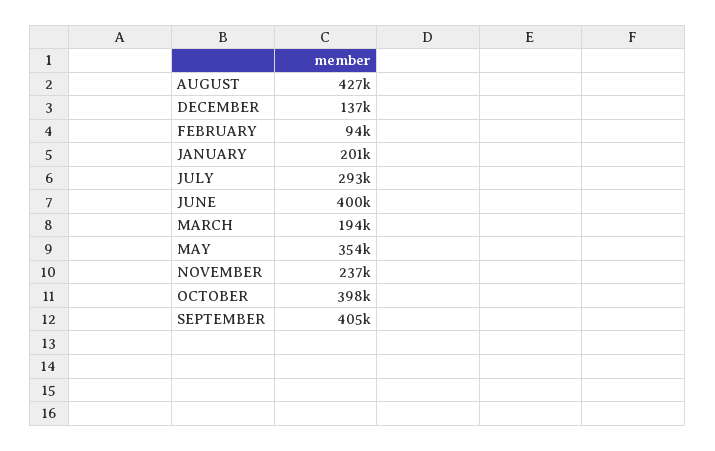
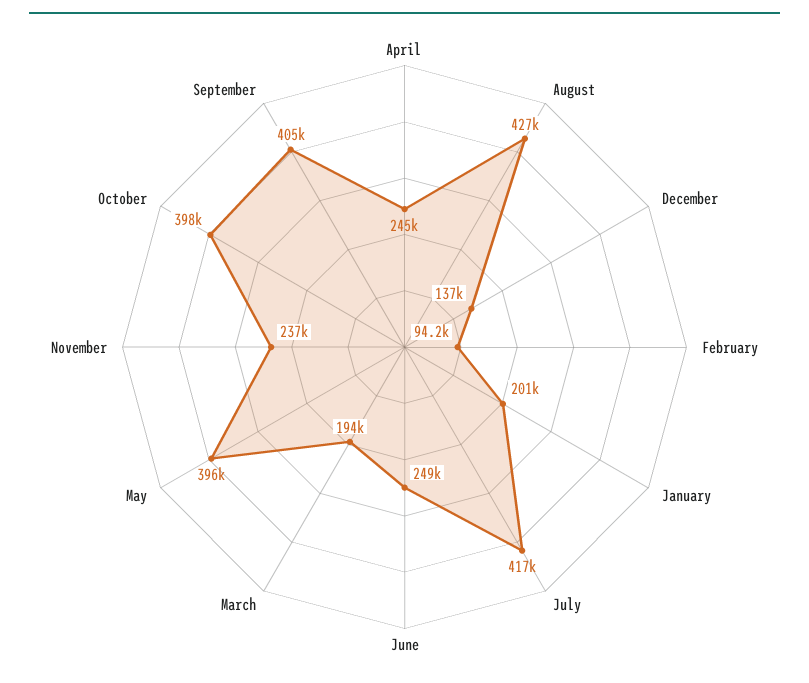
JULY: 293000 -> 417000
JUNE: 400000 -> 249000
MAY: 354000 -> 396000
April: none -> 245000

